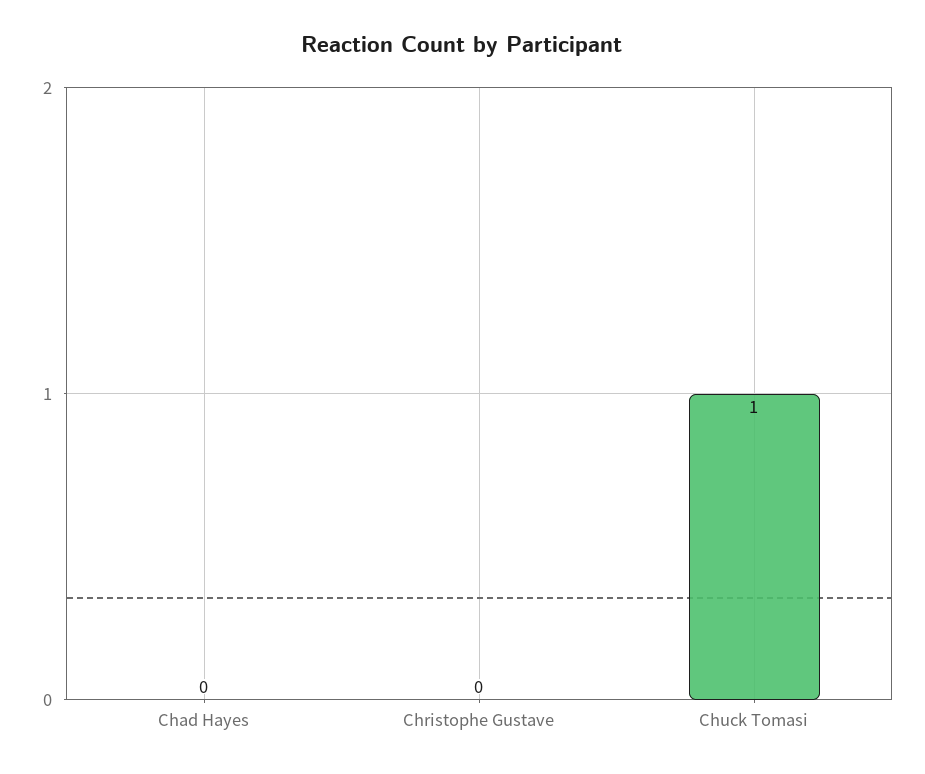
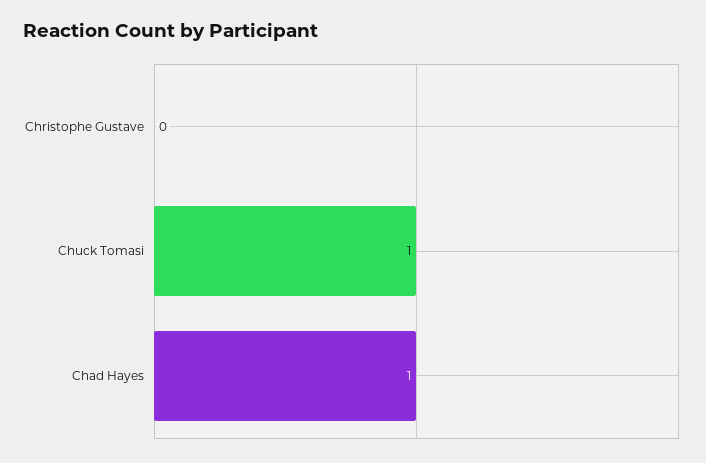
Chad Hayes: 0 -> 1

